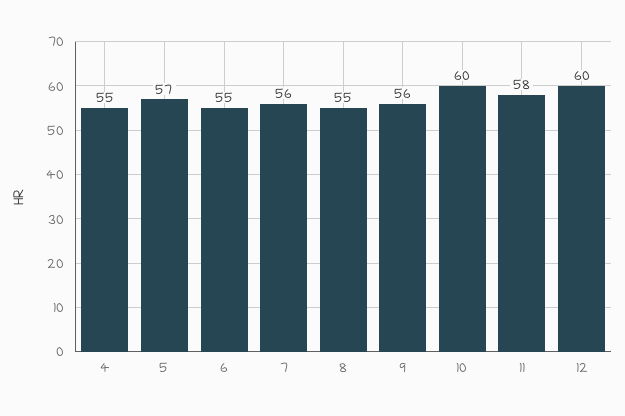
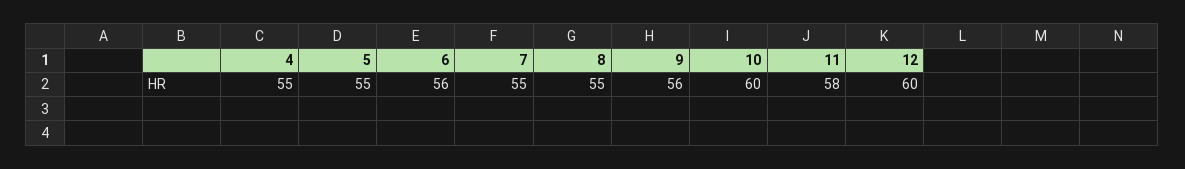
5: 57 -> 55
6: 55 -> 56
7: 56 -> 55

